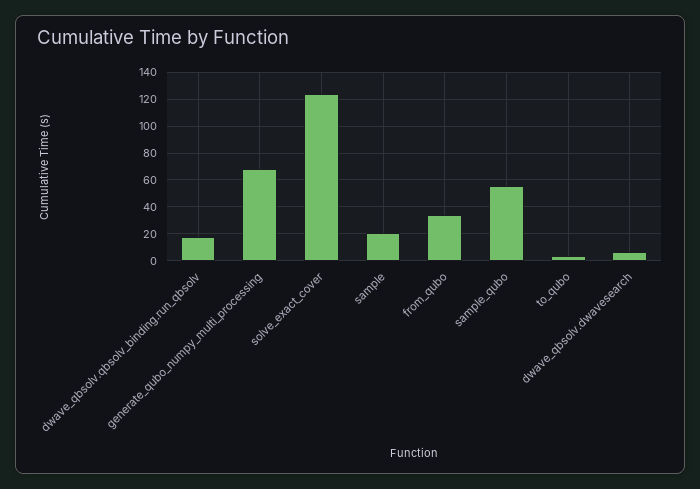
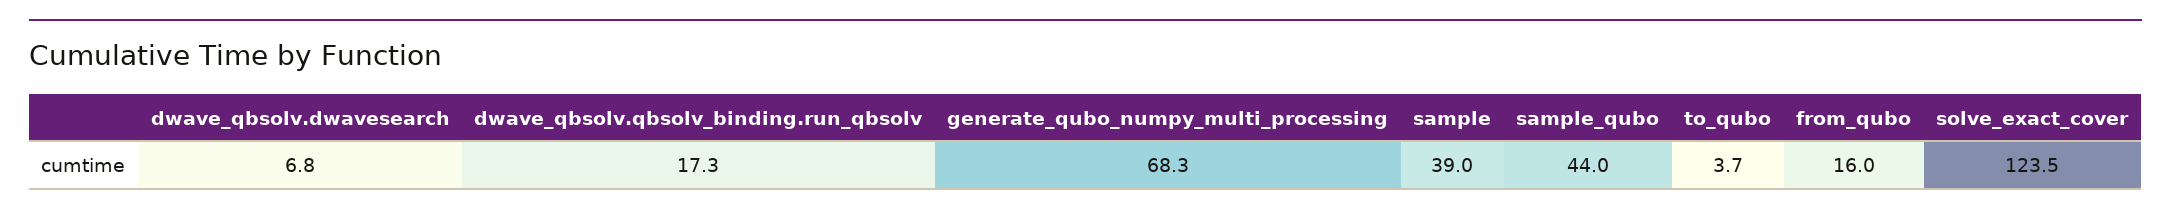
sample: 20 -> 39
from_qubo: 35 -> 16
sample_qubo: 55 -> 44

